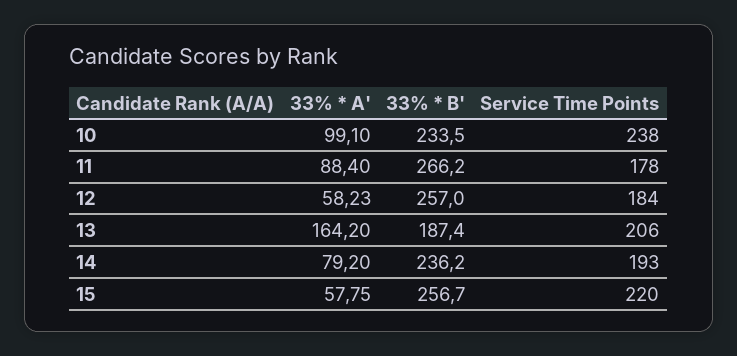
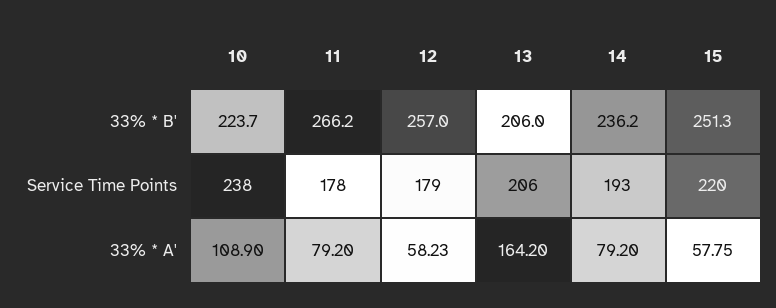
33% * A', 10: 99.1 -> 108.9
33% * B', 10: 233.5 -> 223.7
33% * A', 11: 88.4 -> 79.2
Service Time Points, 12: 184 -> 179
33% * B', 13: 187.4 -> 206
33% * B', 15: 256.7 -> 251.3

